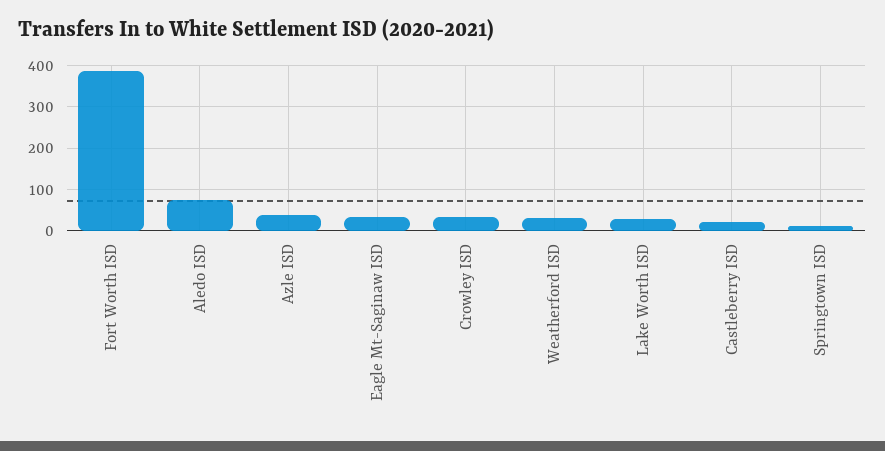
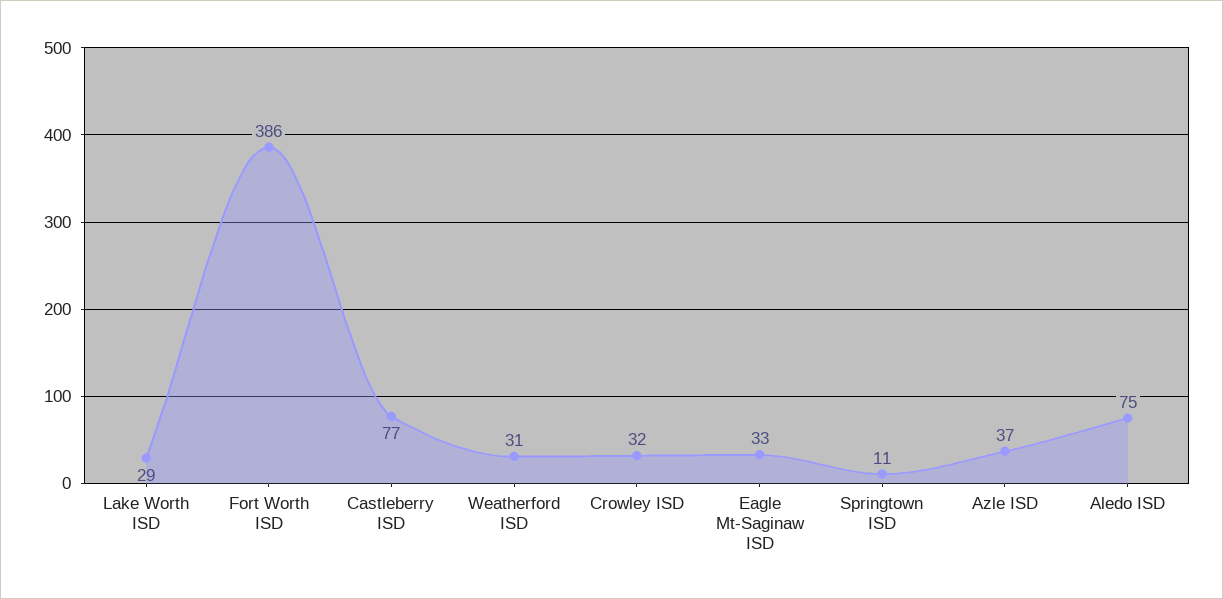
Castleberry ISD: 20 -> 77

